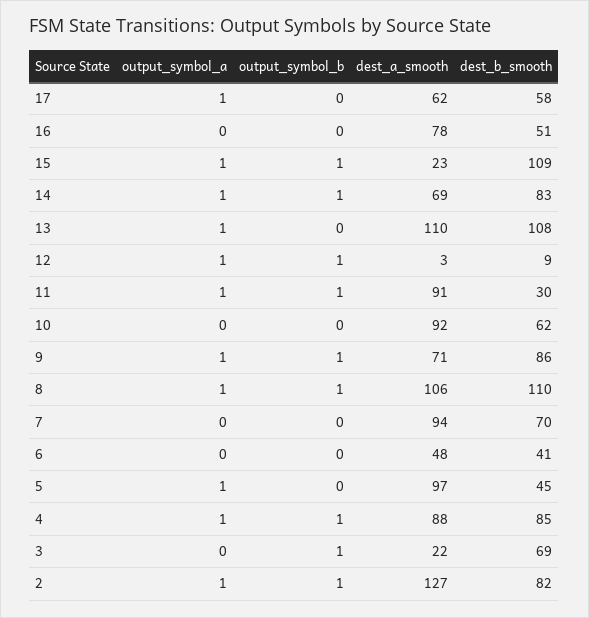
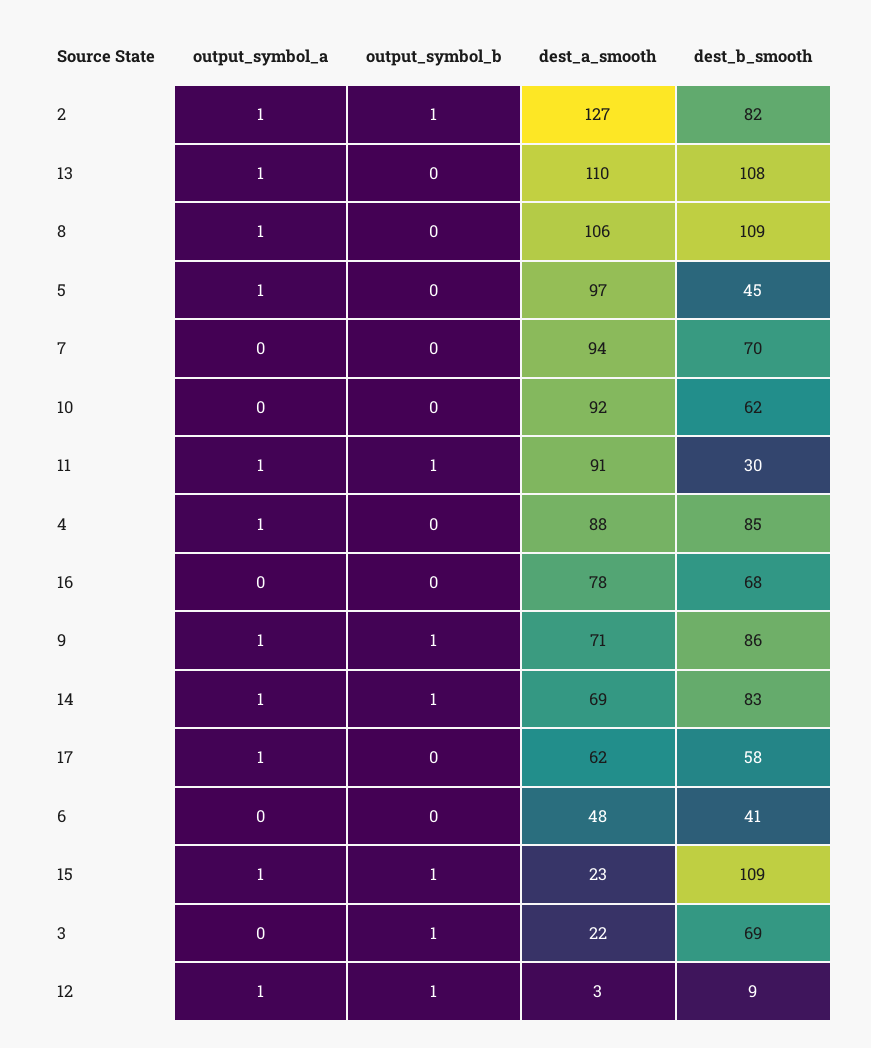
dest_b_smooth, 16: 51 -> 68
output_symbol_b, 8: 1 -> 0
dest_b_smooth, 8: 110 -> 109
output_symbol_b, 4: 1 -> 0

